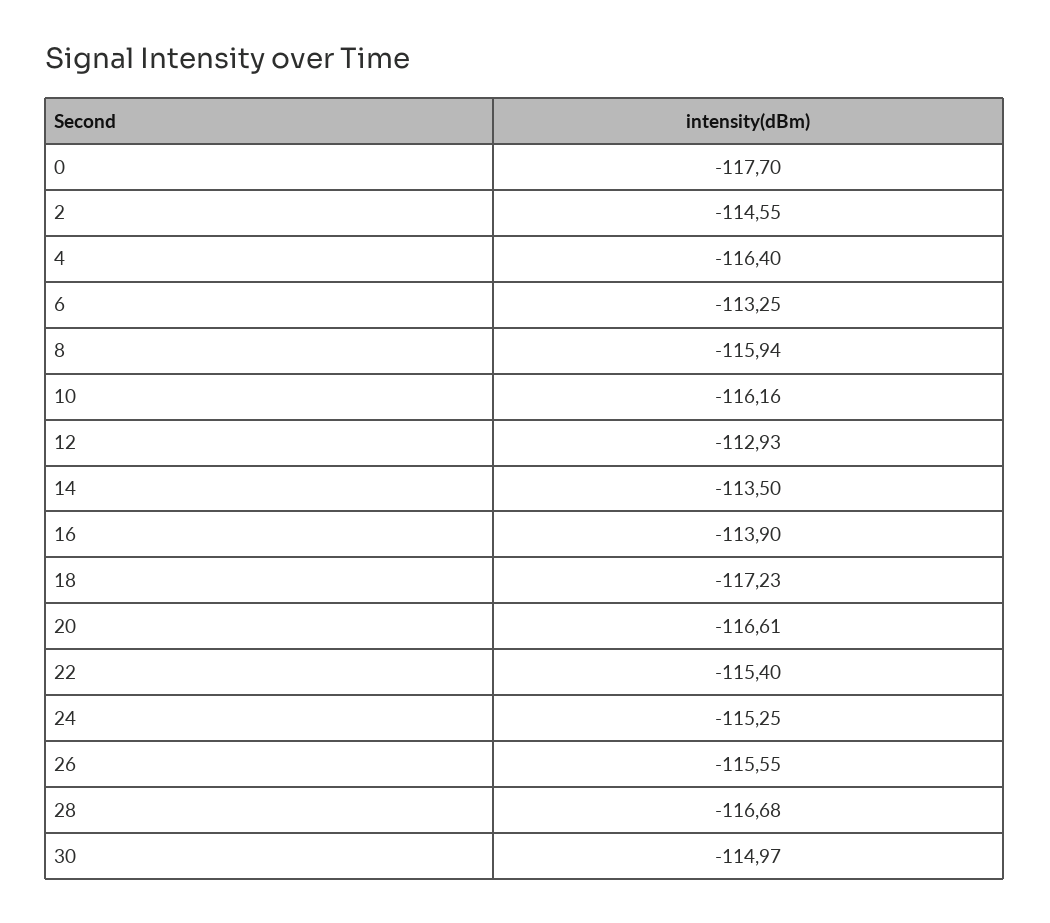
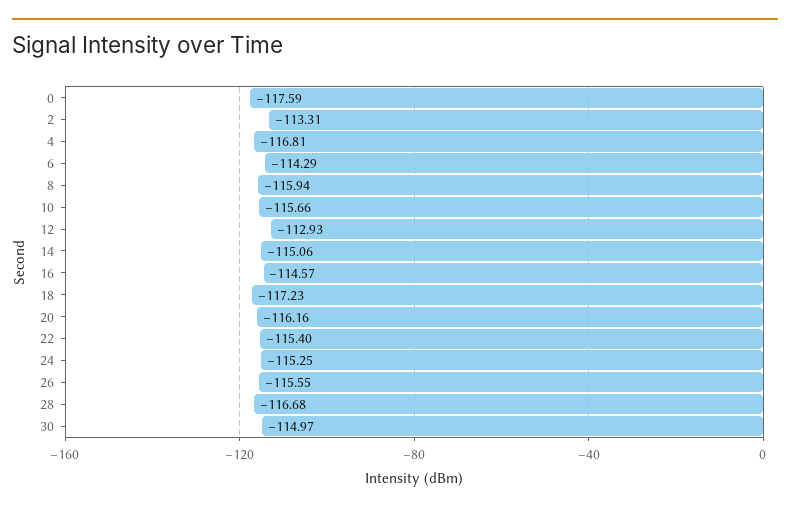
0: -117.7 -> -117.59
2: -114.55 -> -113.31
4: -116.4 -> -116.81
6: -113.25 -> -114.29
10: -116.16 -> -115.66
14: -113.5 -> -115.06
16: -113.9 -> -114.57
20: -116.61 -> -116.16

